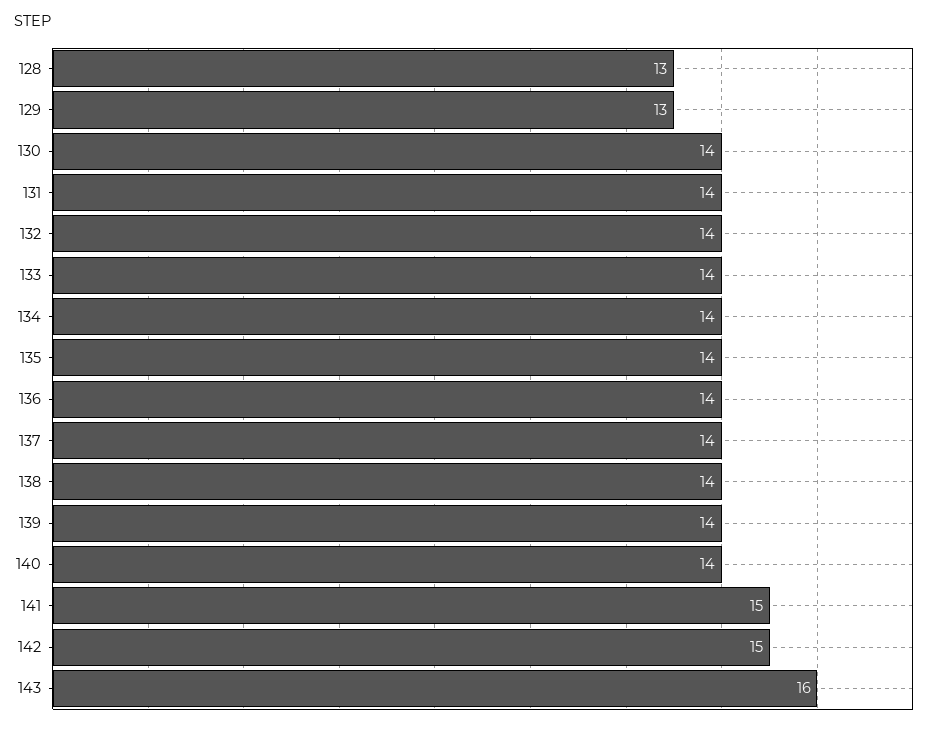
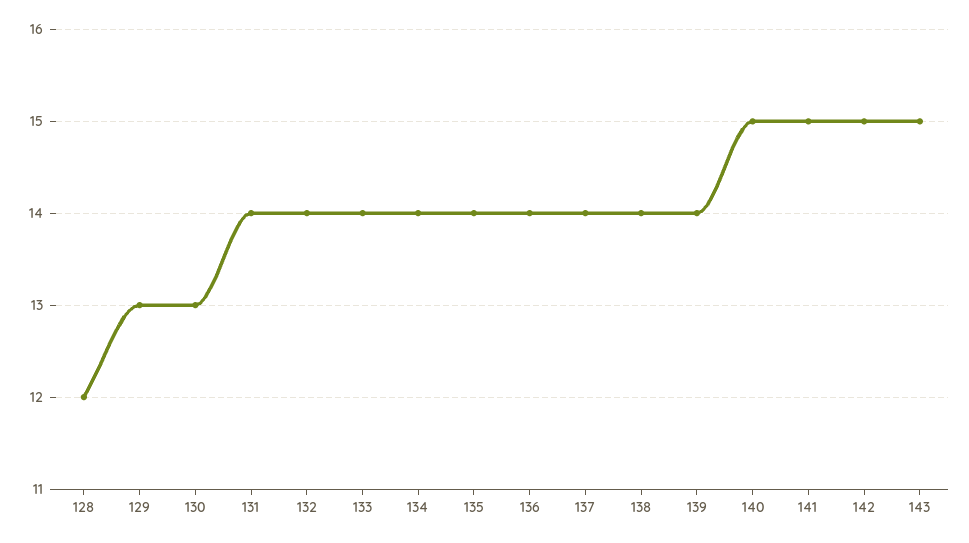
128: 13 -> 12
130: 14 -> 13
140: 14 -> 15
143: 16 -> 15

